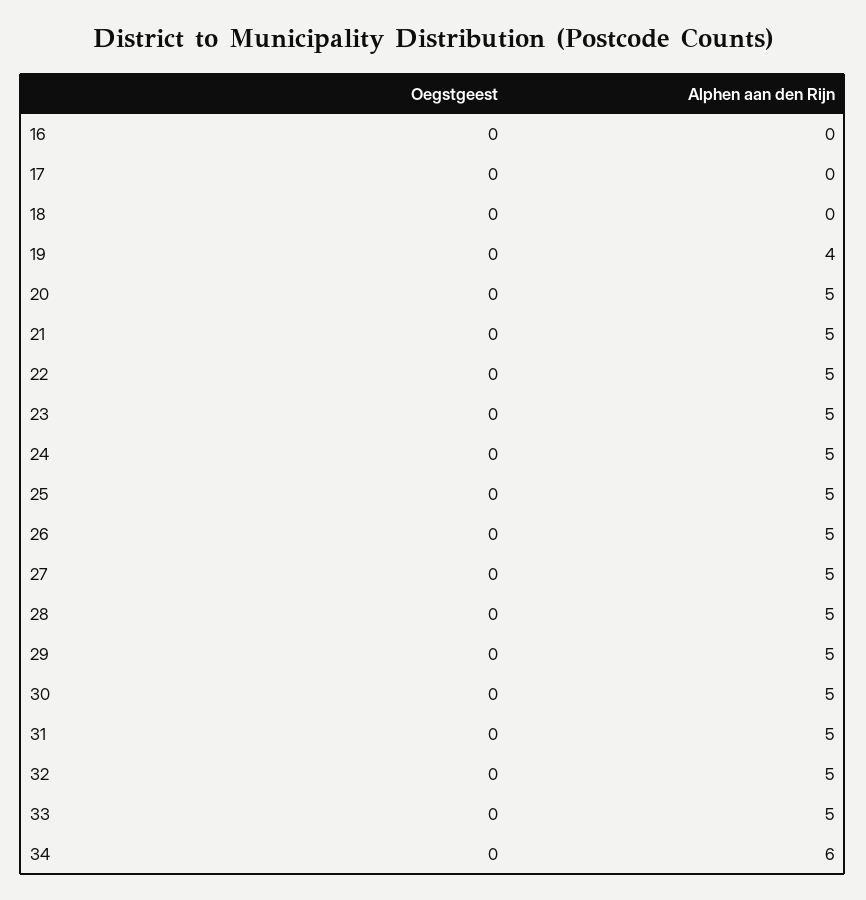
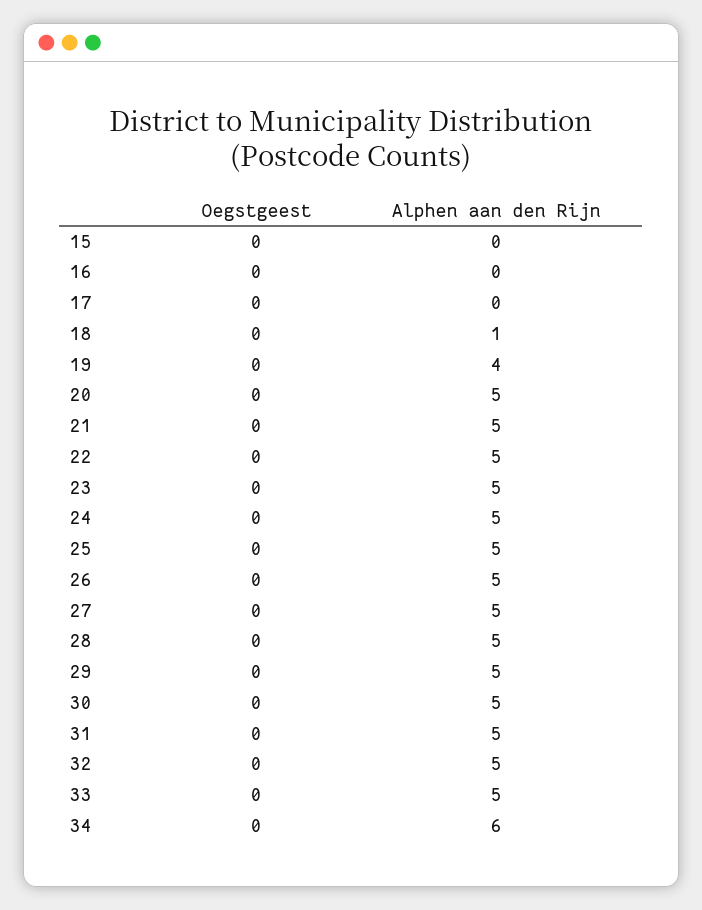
Alphen aan den Rijn, 18: 0 -> 1
Oegstgeest, 15: none -> 0
Alphen aan den Rijn, 15: none -> 0

